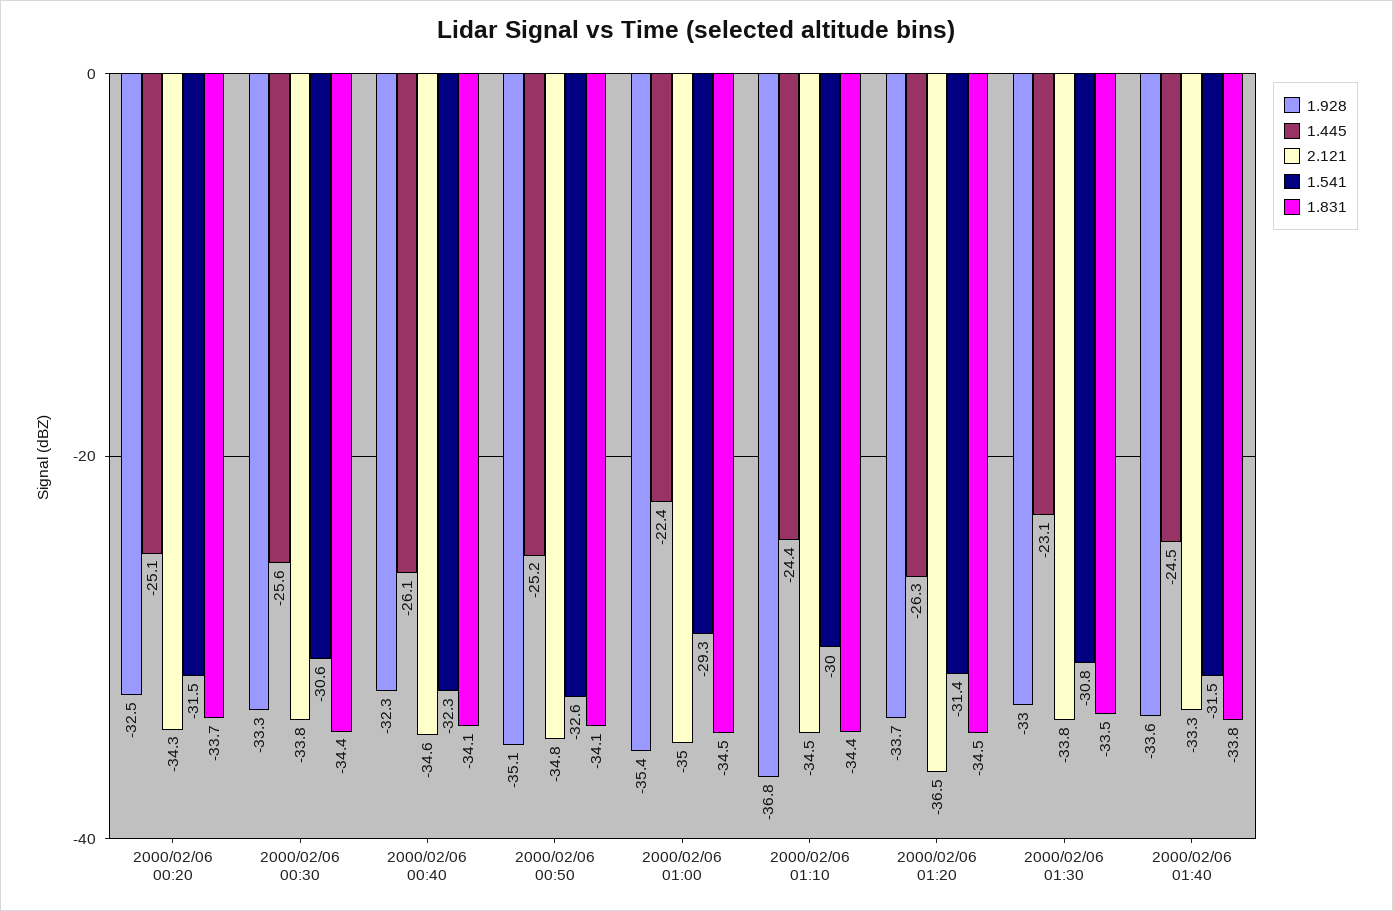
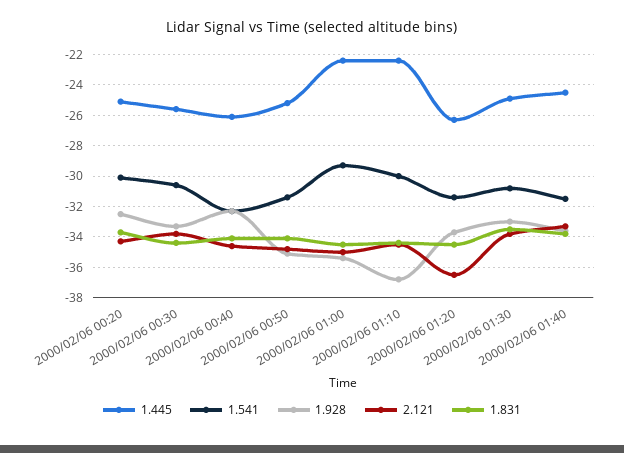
1.541, 2000/02/06 00:20: -31.5 -> -30
1.541, 2000/02/06 00:50: -32.6 -> -31.5
1.445, 2000/02/06 01:10: -24.4 -> -22.5
1.445, 2000/02/06 01:30: -23.1 -> -25

